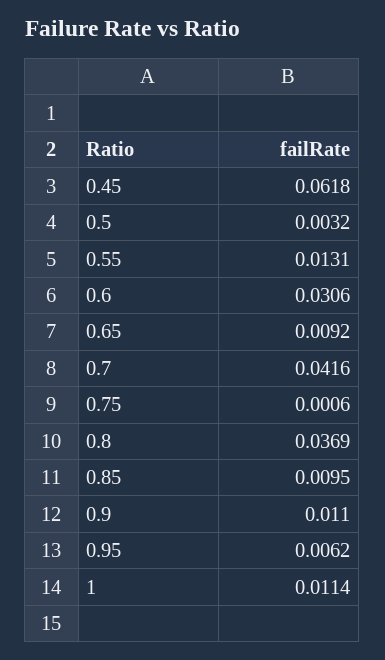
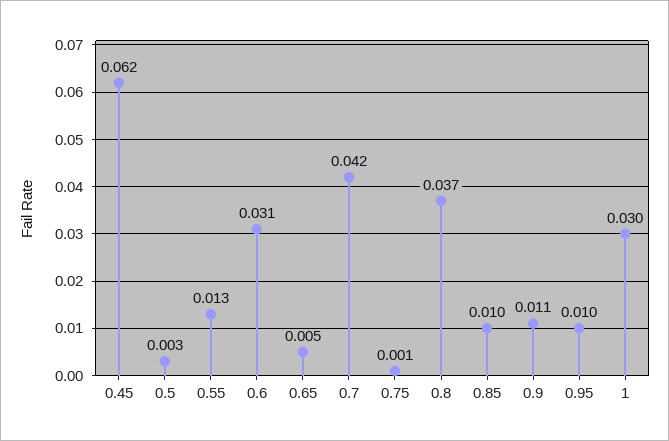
0.65: 0.0092 -> 0.005
0.95: 0.0062 -> 0.01
1: 0.0114 -> 0.03

